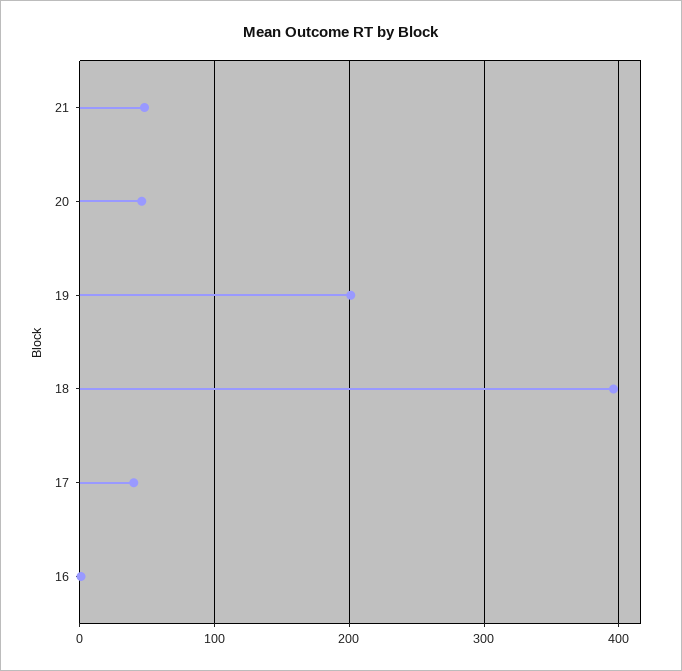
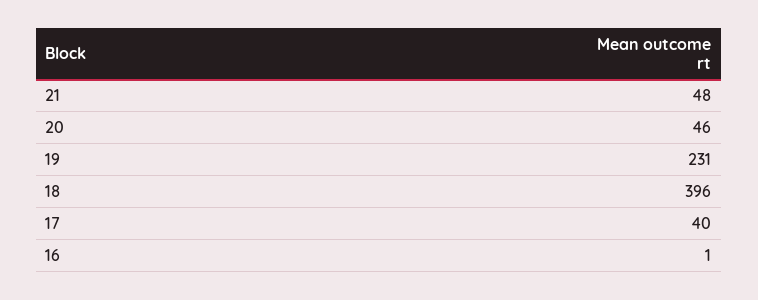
19: 200 -> 231

